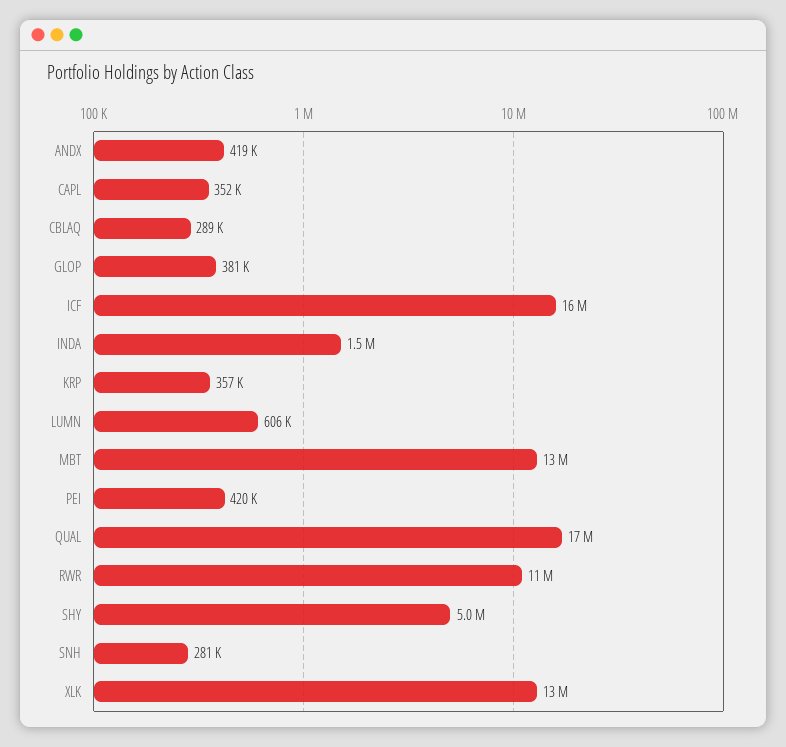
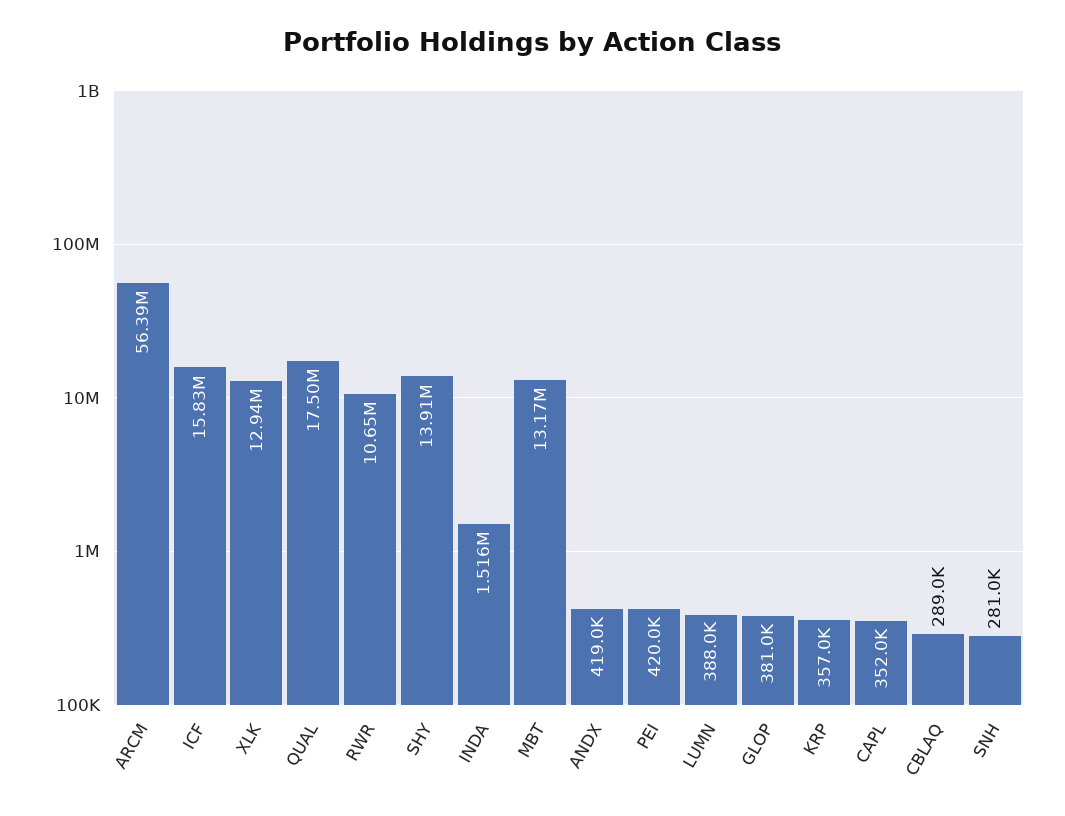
LUMN: 606000 -> 388000
SHY: 5000000 -> 13910000
ARCM: none -> 56390000

